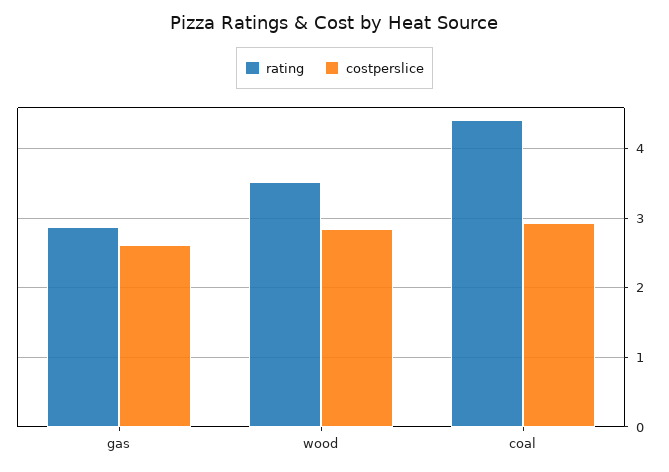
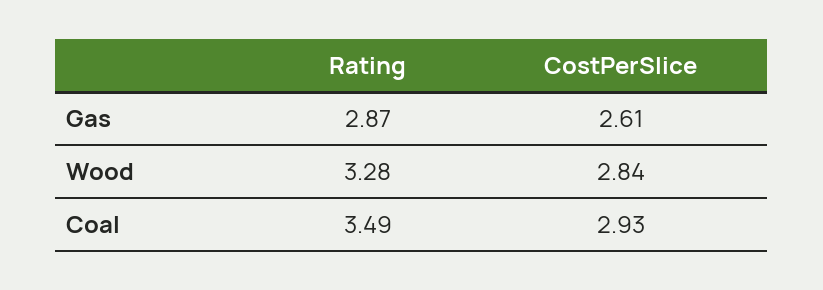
rating, wood: 3.5 -> 3.28
rating, coal: 4.4 -> 3.49

